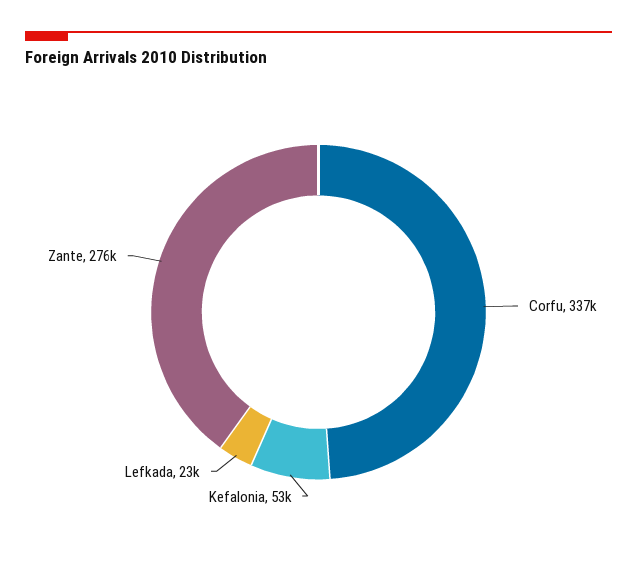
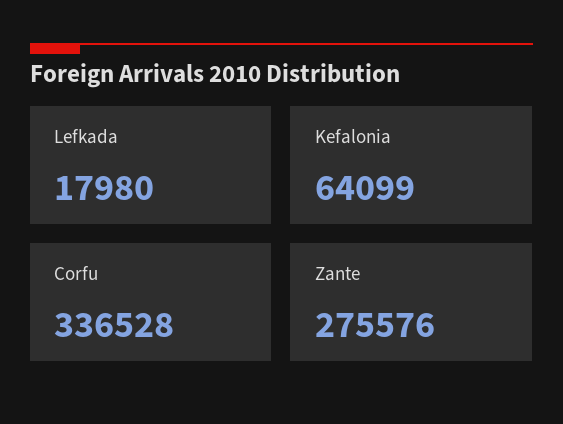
Kefalonia: 53000 -> 64099
Lefkada: 23000 -> 17980

